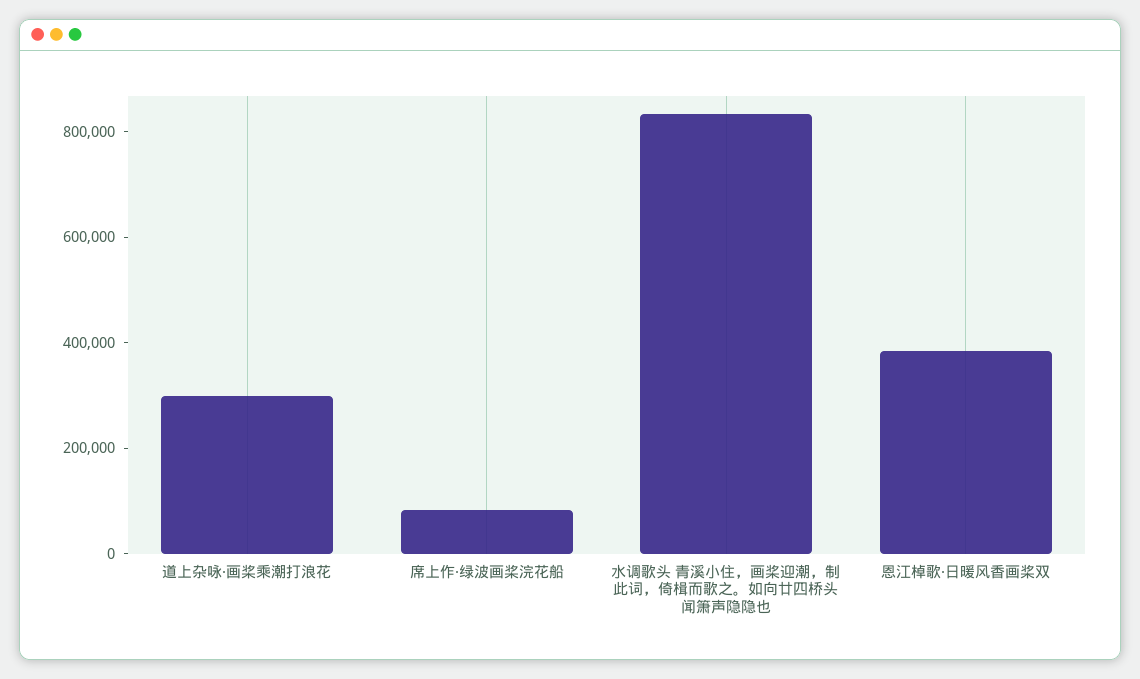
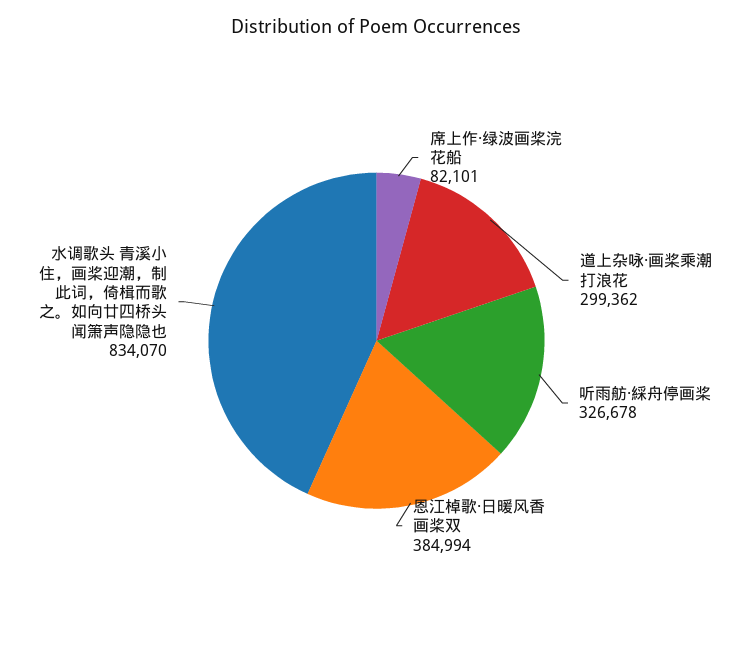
听雨舫·綵舟停画桨: none -> 326678

